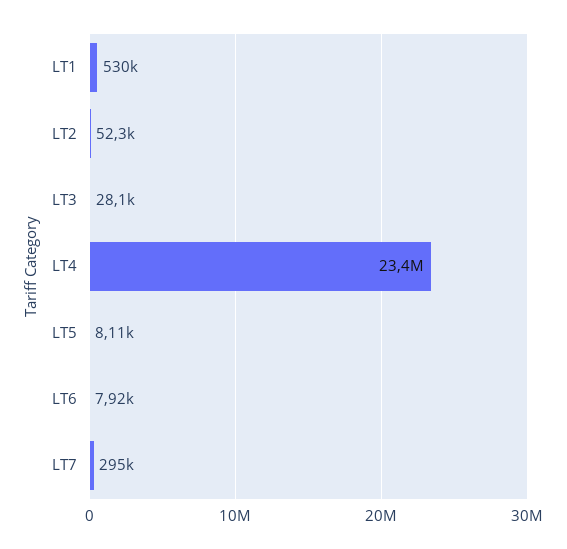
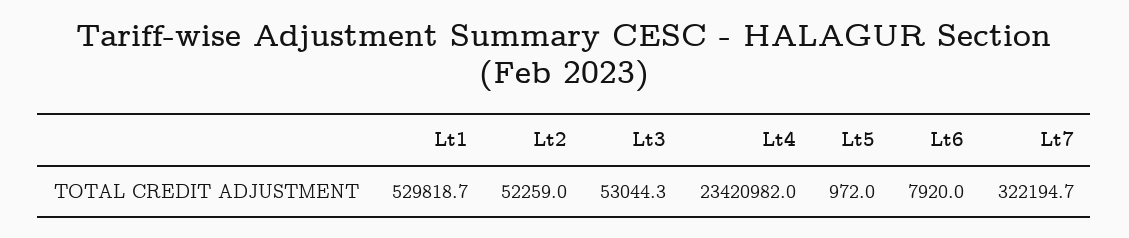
LT3: 28100 -> 53044.3
LT5: 8110 -> 972
LT7: 295000 -> 322194.7

